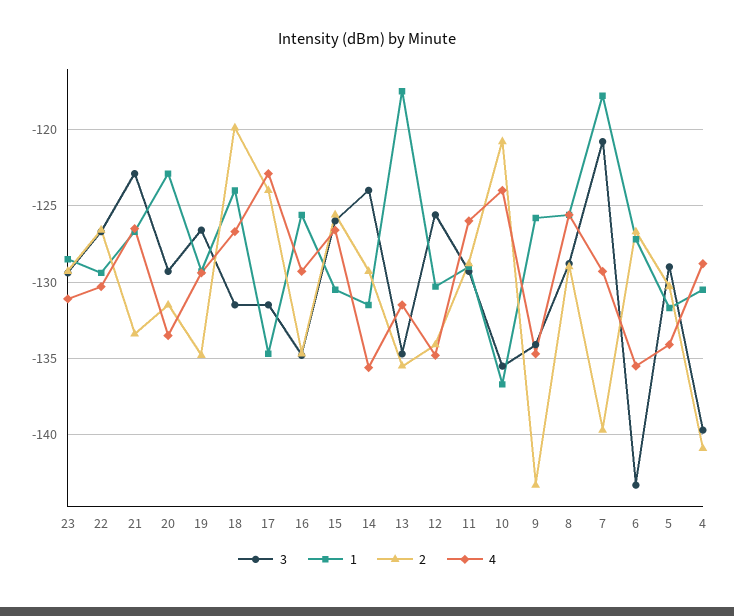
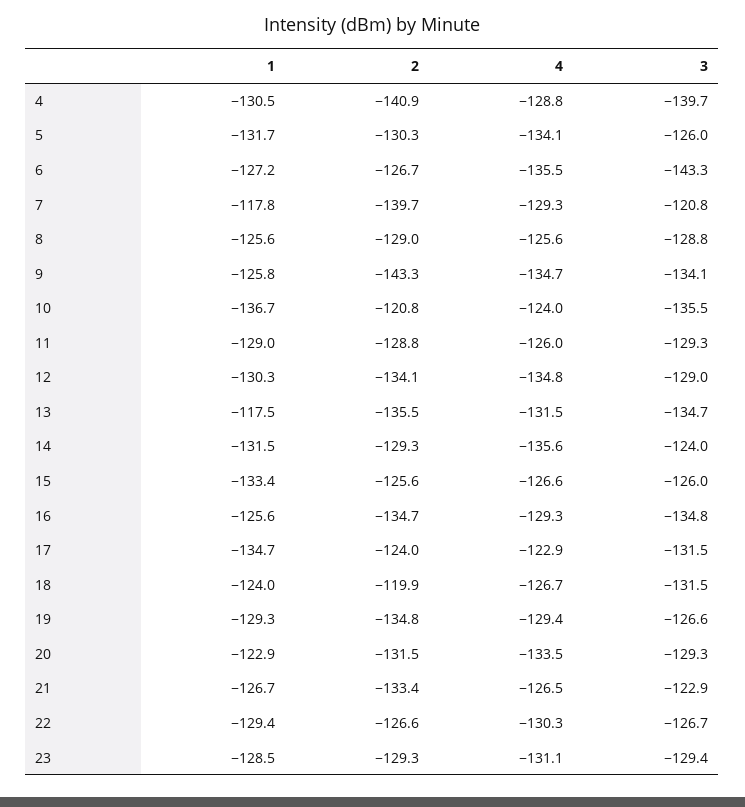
1, 15: -130.5 -> -133.4
3, 12: -125.5 -> -129
3, 5: -129 -> -126

